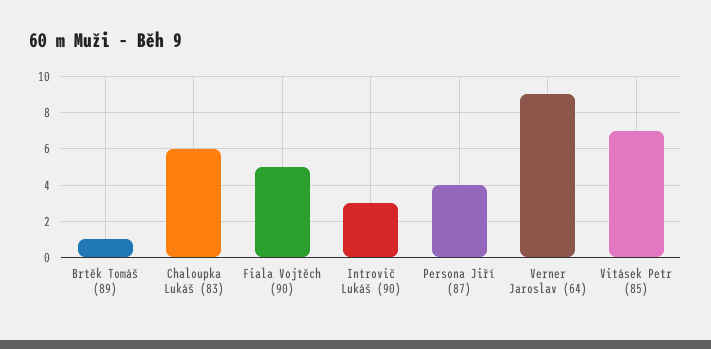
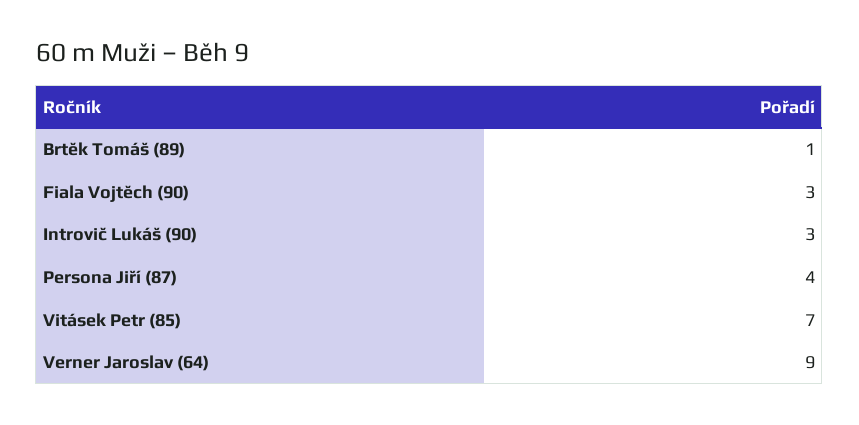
Chaloupka Lukáš (83): 6 -> none
Fiala Vojtěch (90): 5 -> 3

